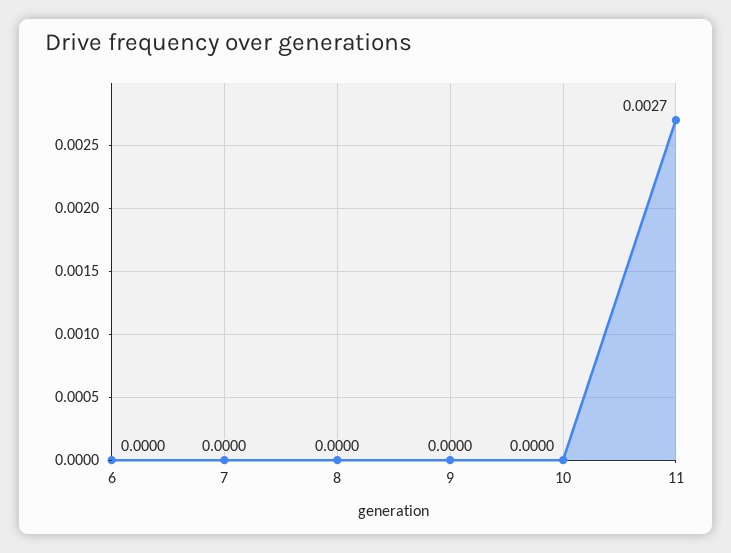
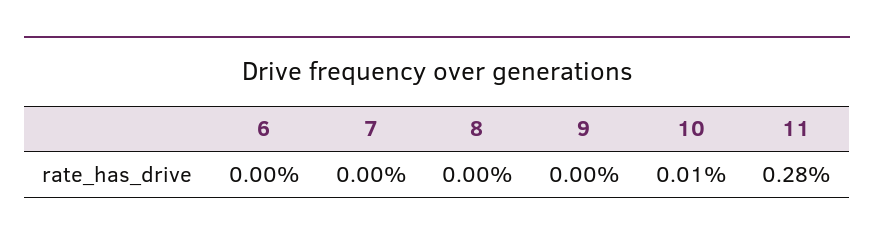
10: 0 -> 0.0001
11: 0.0027 -> 0.0028

